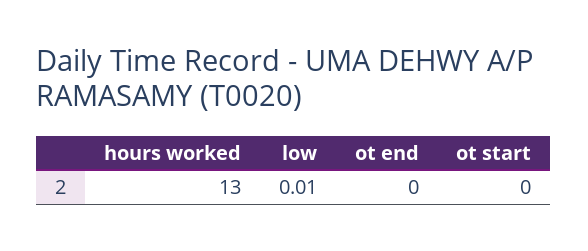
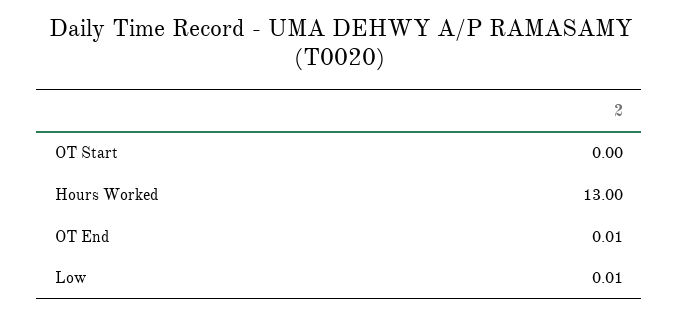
ot end: 0 -> 0.01

